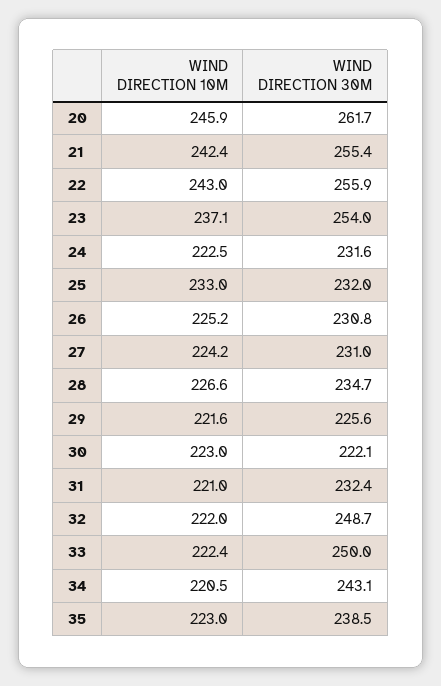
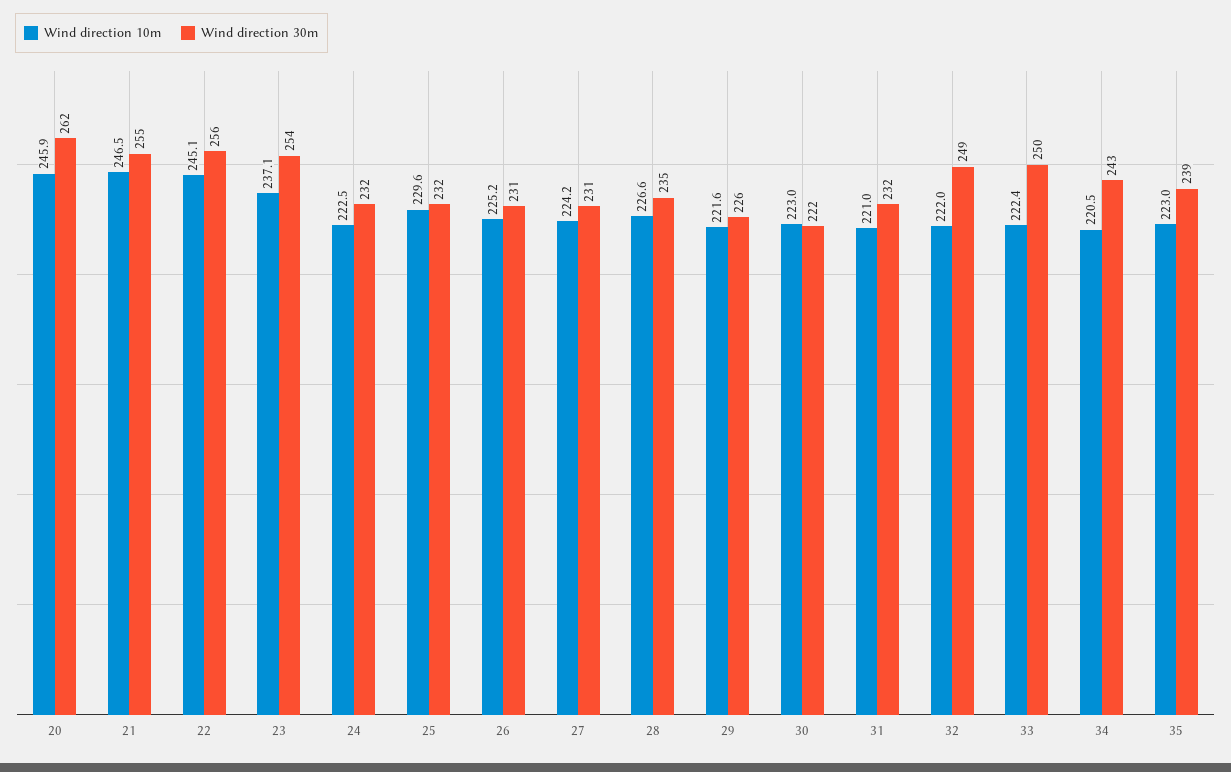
WIND DIRECTION 10M, 21: 242.4 -> 246.5
WIND DIRECTION 10M, 22: 243 -> 245.1
WIND DIRECTION 10M, 25: 233 -> 229.6

